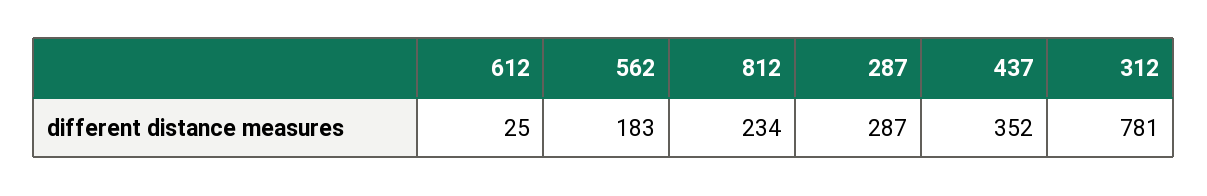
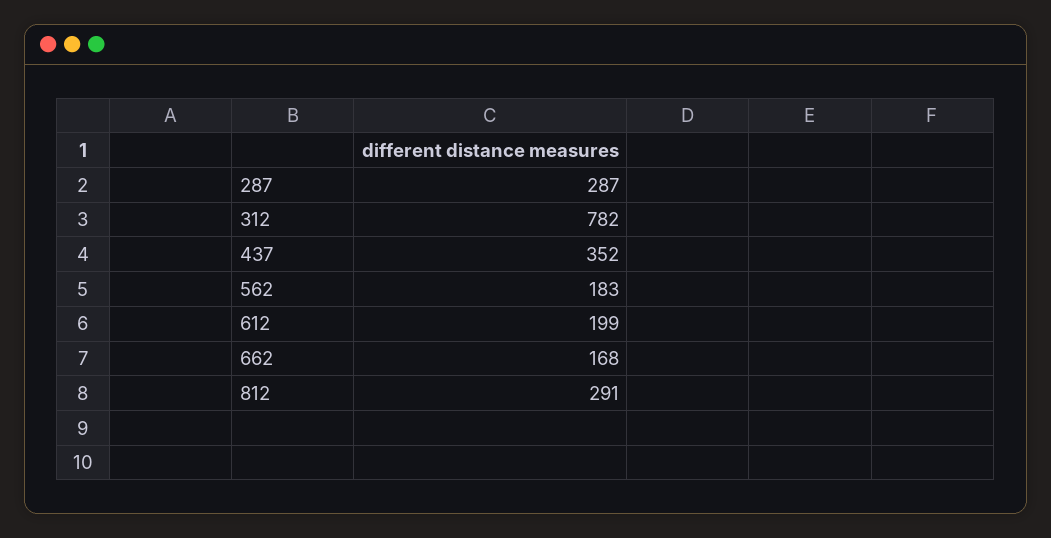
612: 25 -> 199
812: 234 -> 291
312: 781 -> 782
662: none -> 168

